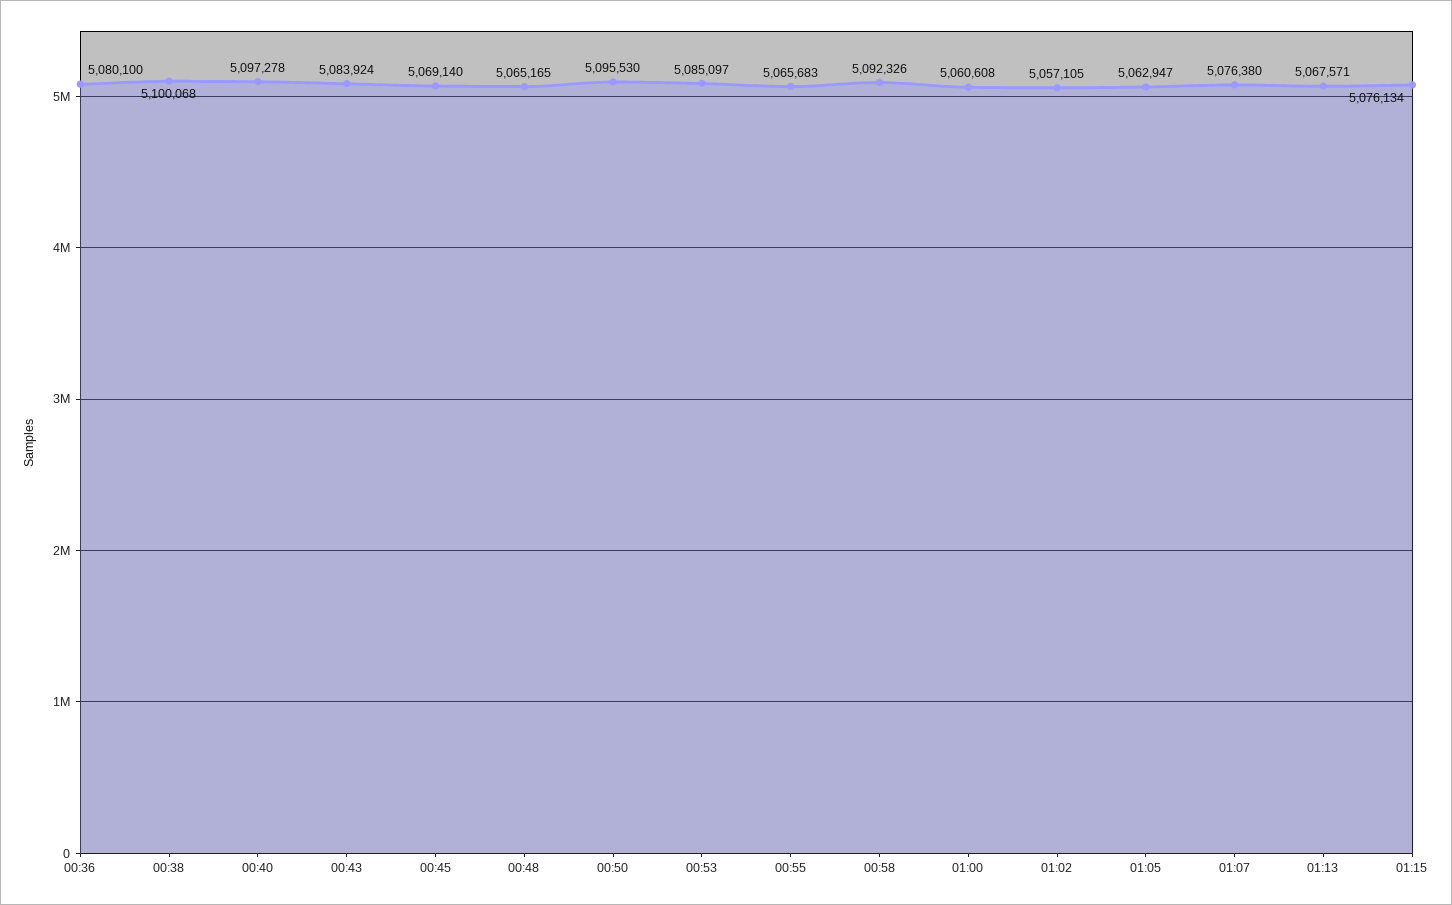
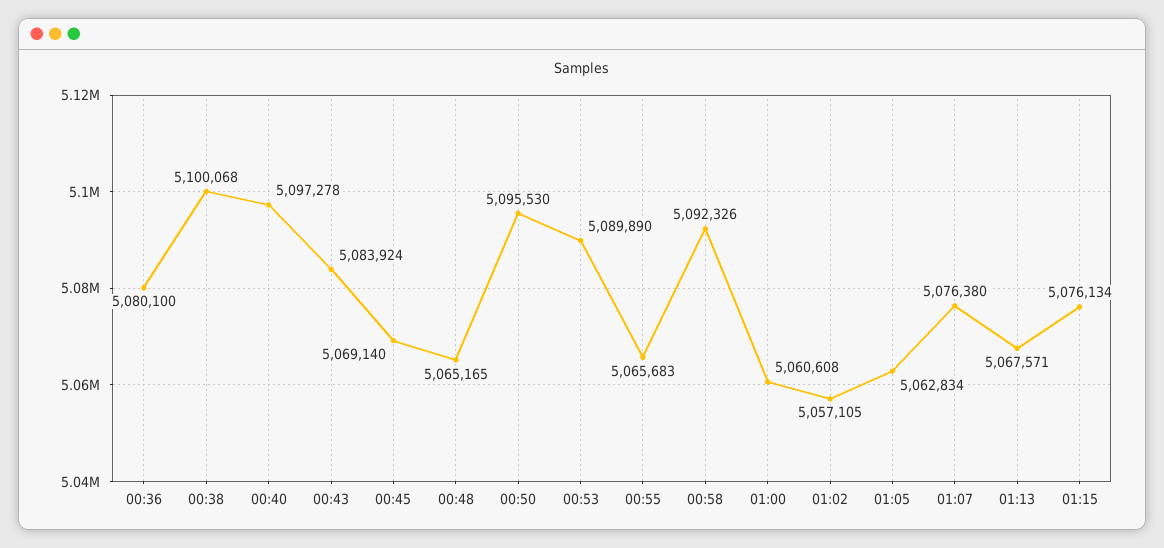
00:53: 5085097 -> 5089890
01:05: 5062947 -> 5062834

